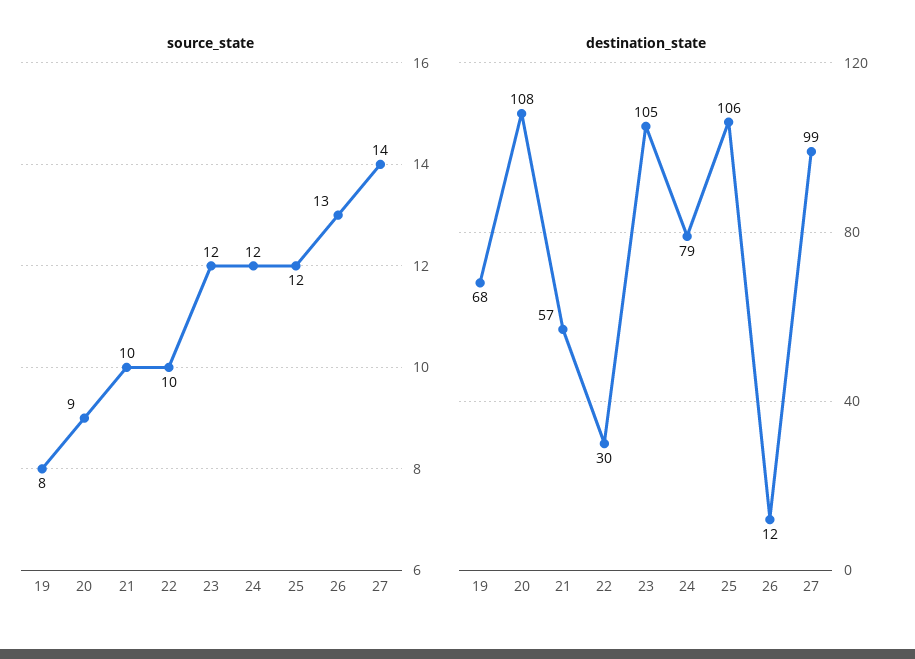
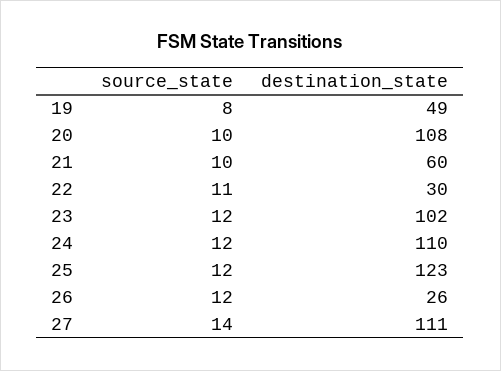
source_state, 20: 9 -> 10
source_state, 22: 10 -> 11
source_state, 26: 13 -> 12
destination_state, 19: 68 -> 49
destination_state, 21: 57 -> 60
destination_state, 23: 105 -> 102
destination_state, 24: 79 -> 110
destination_state, 25: 106 -> 123
destination_state, 26: 12 -> 26
destination_state, 27: 99 -> 111

